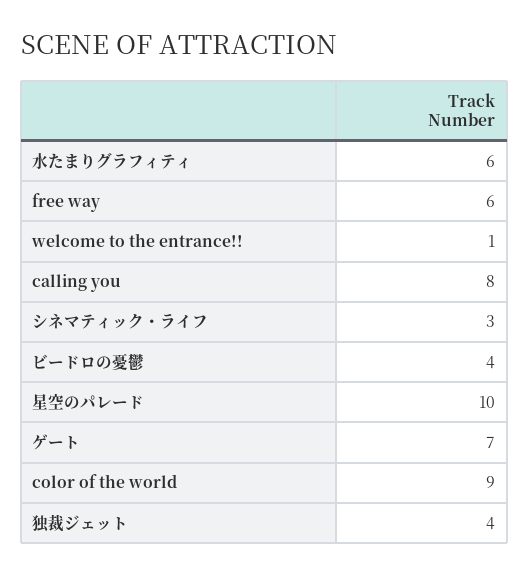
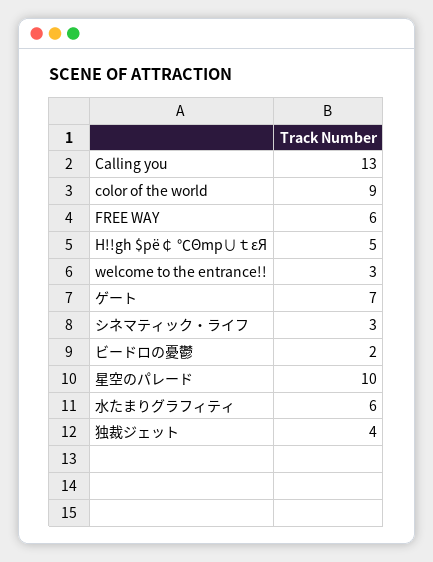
welcome to the entrance!!: 1 -> 3
calling you: 8 -> 13
ビードロの憂鬱: 4 -> 2
H!!gh $pё￠ ℃Θmp∪ｔεЯ: none -> 5

